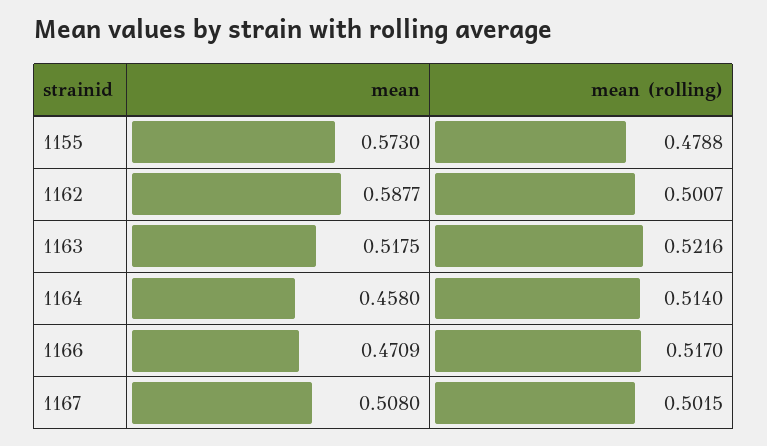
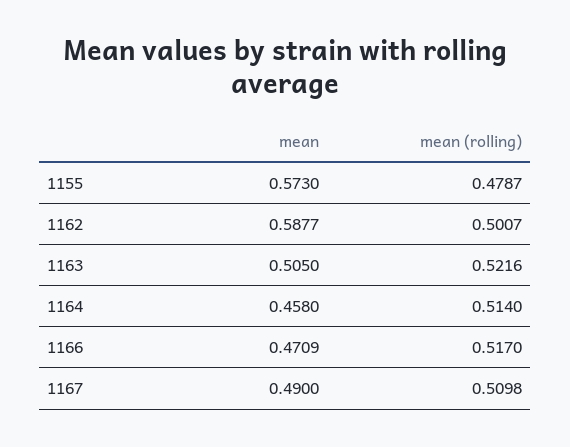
mean (rolling), 1155: 0.4788 -> 0.4787
mean, 1163: 0.5175 -> 0.505
mean, 1167: 0.508 -> 0.49
mean (rolling), 1167: 0.5015 -> 0.5098

